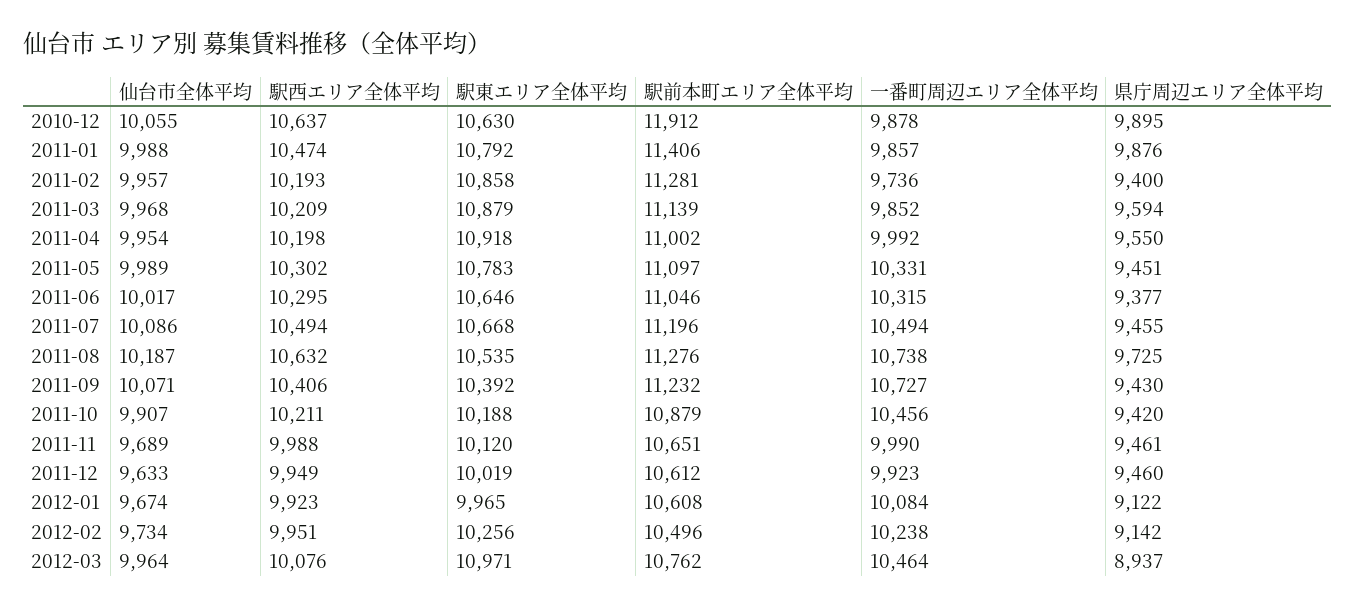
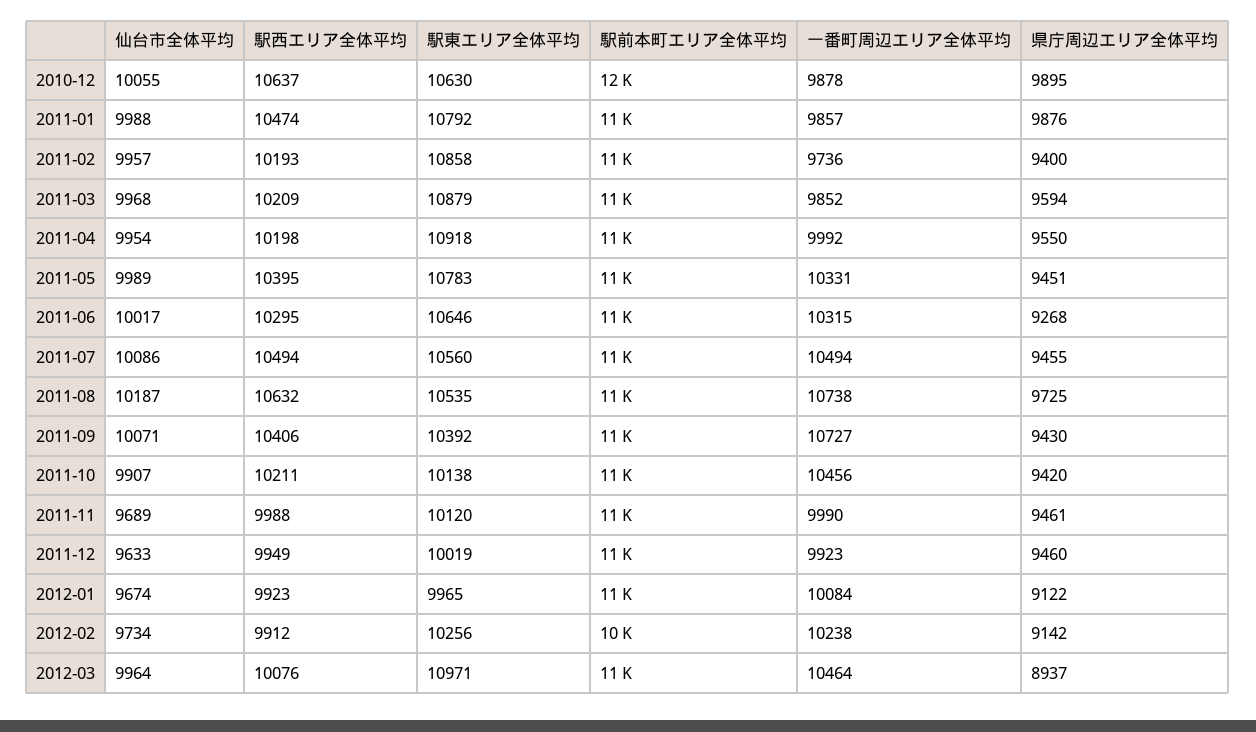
駅西エリア全体平均, 2011-05: 10302 -> 10395
県庁周辺エリア全体平均, 2011-06: 9377 -> 9268
駅東エリア全体平均, 2011-07: 10668 -> 10560
駅東エリア全体平均, 2011-10: 10188 -> 10138
駅西エリア全体平均, 2012-02: 9951 -> 9912

